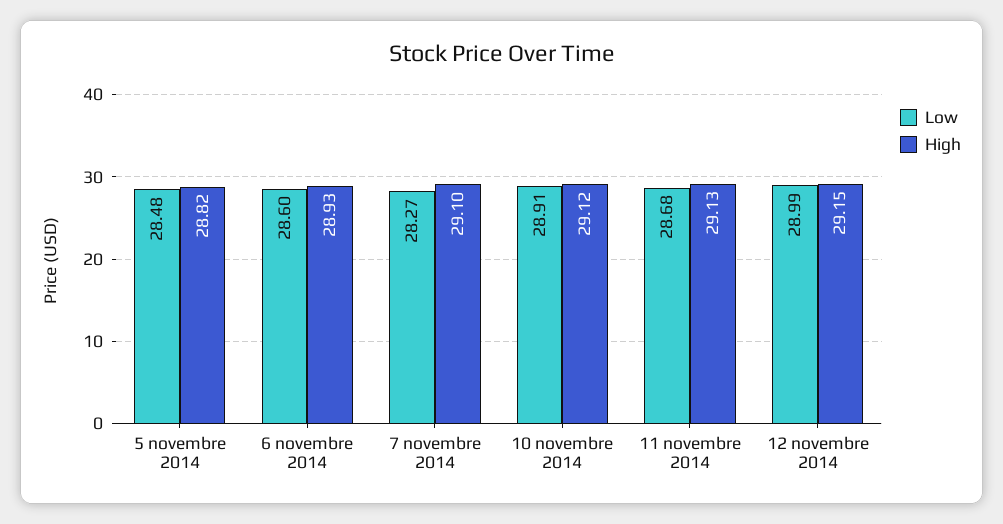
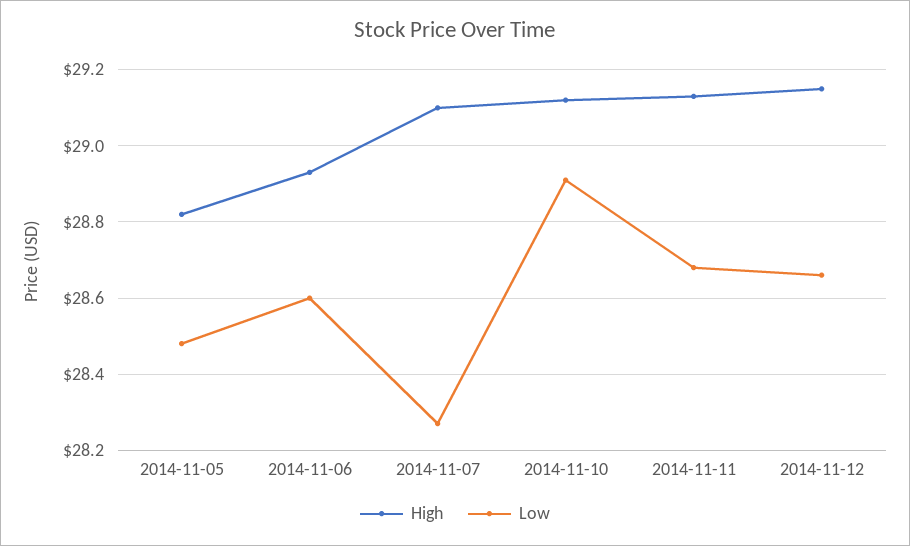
Low, 12 novembre 2014: 28.99 -> 28.65

